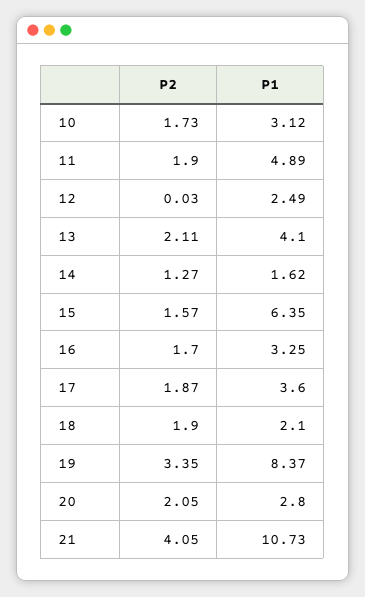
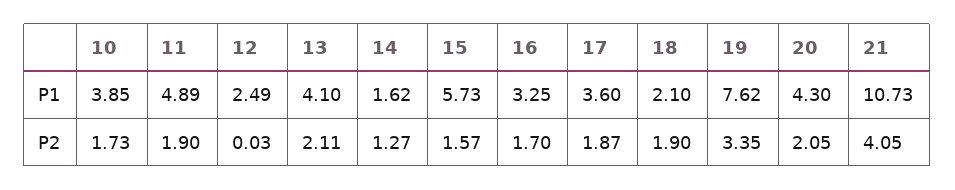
P1, 10: 3.12 -> 3.85
P1, 15: 6.35 -> 5.73
P1, 19: 8.37 -> 7.62
P1, 20: 2.8 -> 4.3

